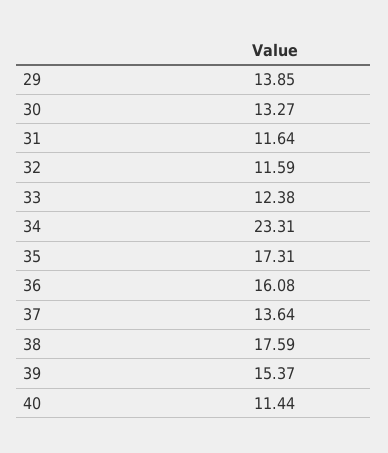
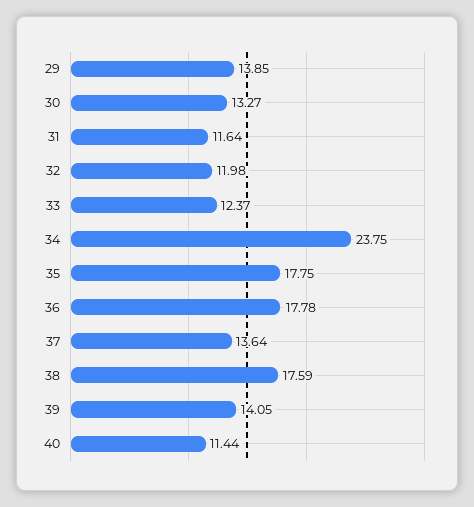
32: 11.59 -> 11.98
33: 12.38 -> 12.37
34: 23.31 -> 23.75
35: 17.31 -> 17.75
36: 16.08 -> 17.78
39: 15.37 -> 14.05

